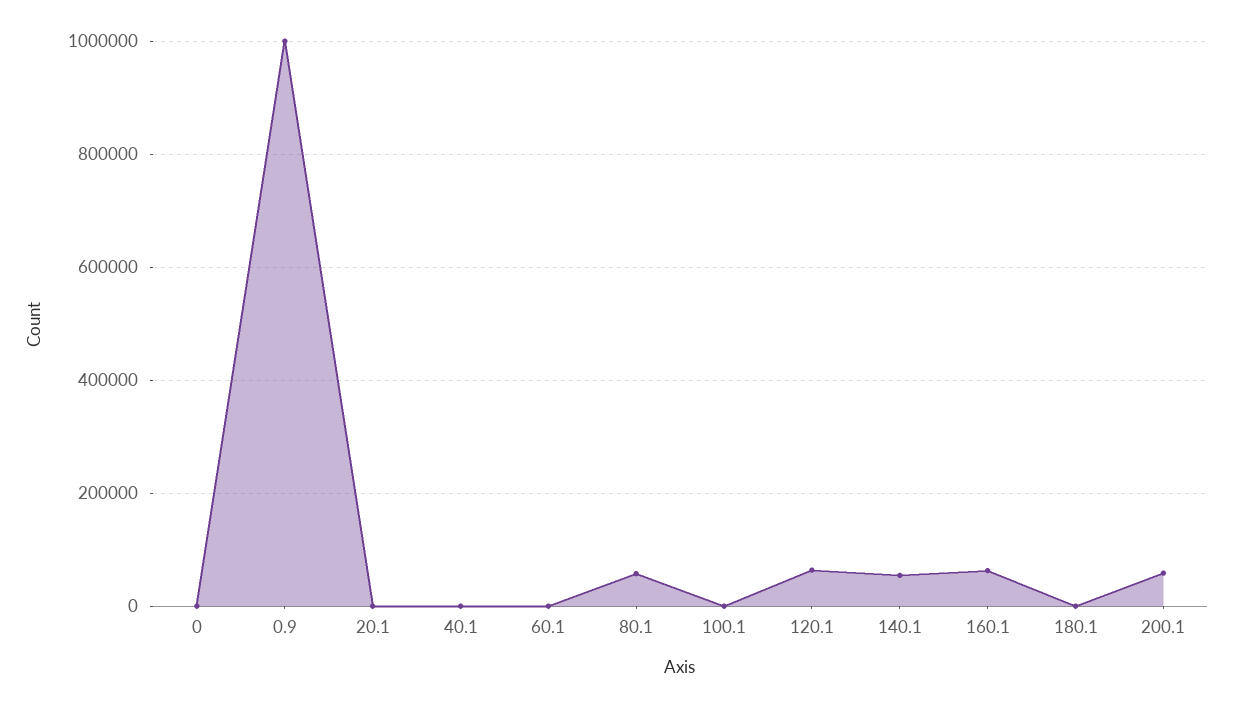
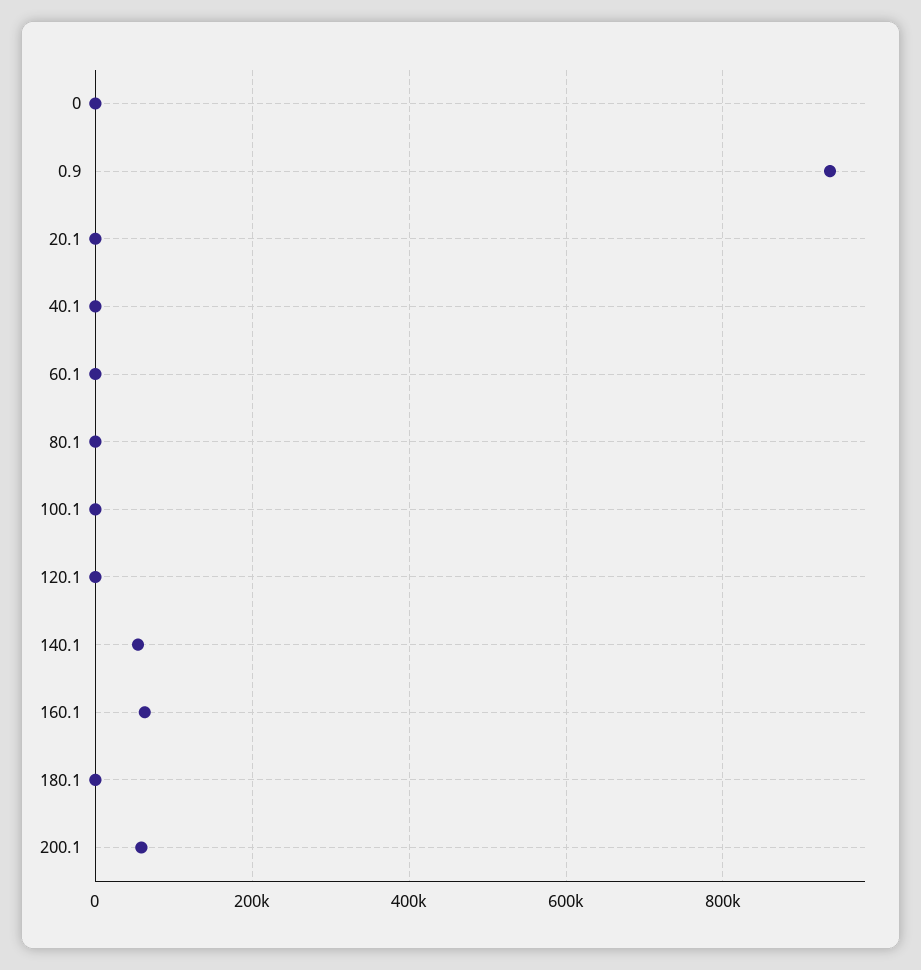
0.9: 1000000 -> 940000
80.1: 60000 -> 0
120.1: 60000 -> 0

